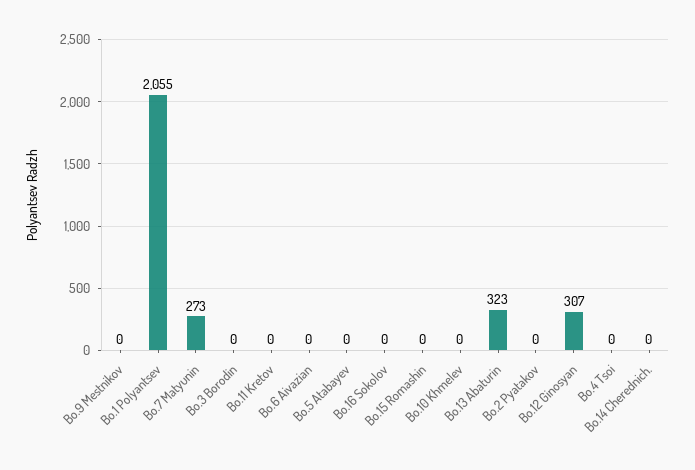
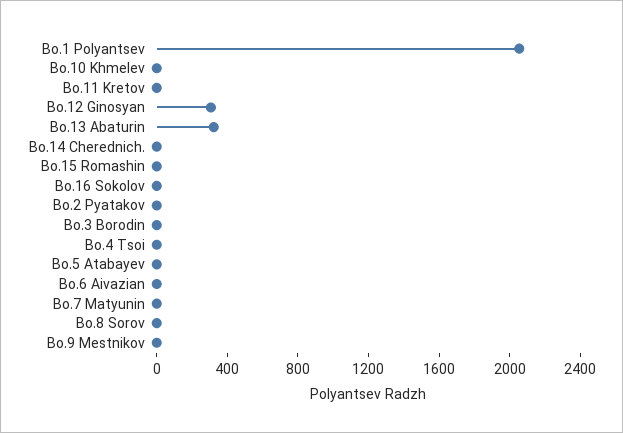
Bo.7 Matyunin: 273 -> 0
Bo.8 Sorov: none -> 0

